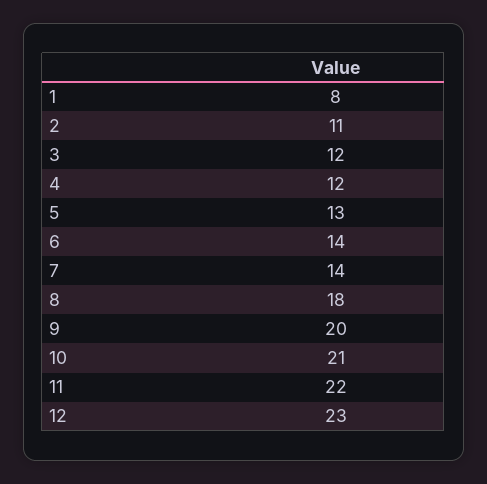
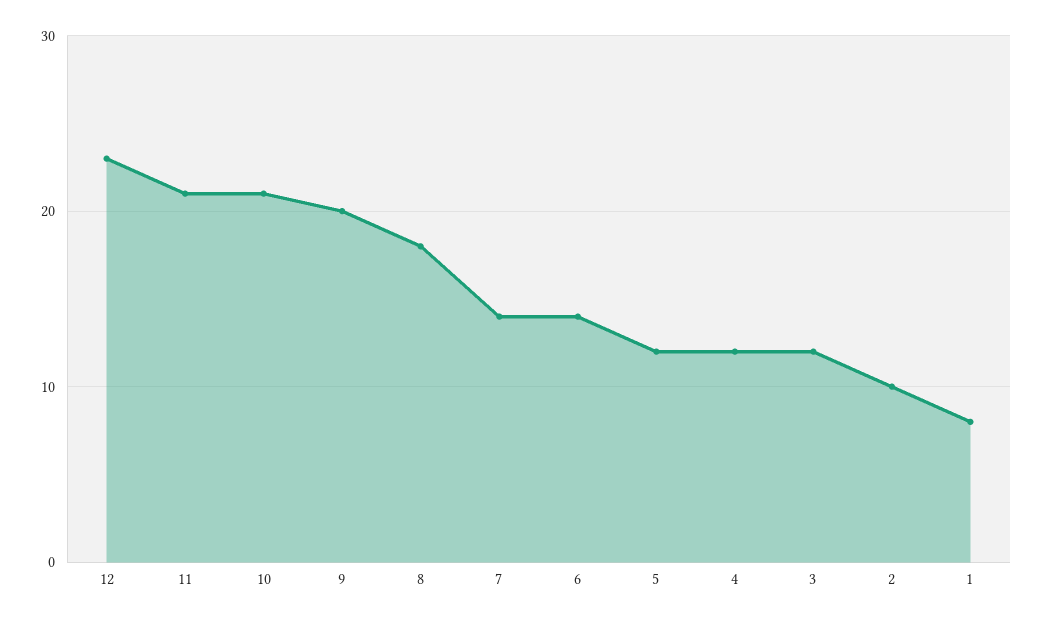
2: 11 -> 10
5: 13 -> 12
11: 22 -> 21

